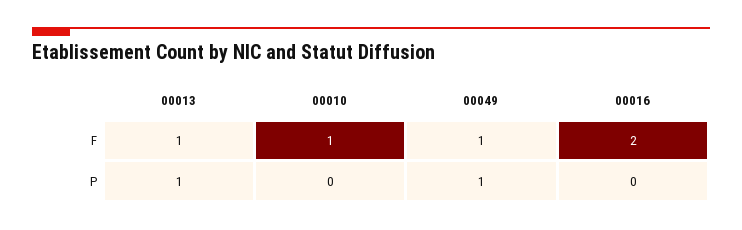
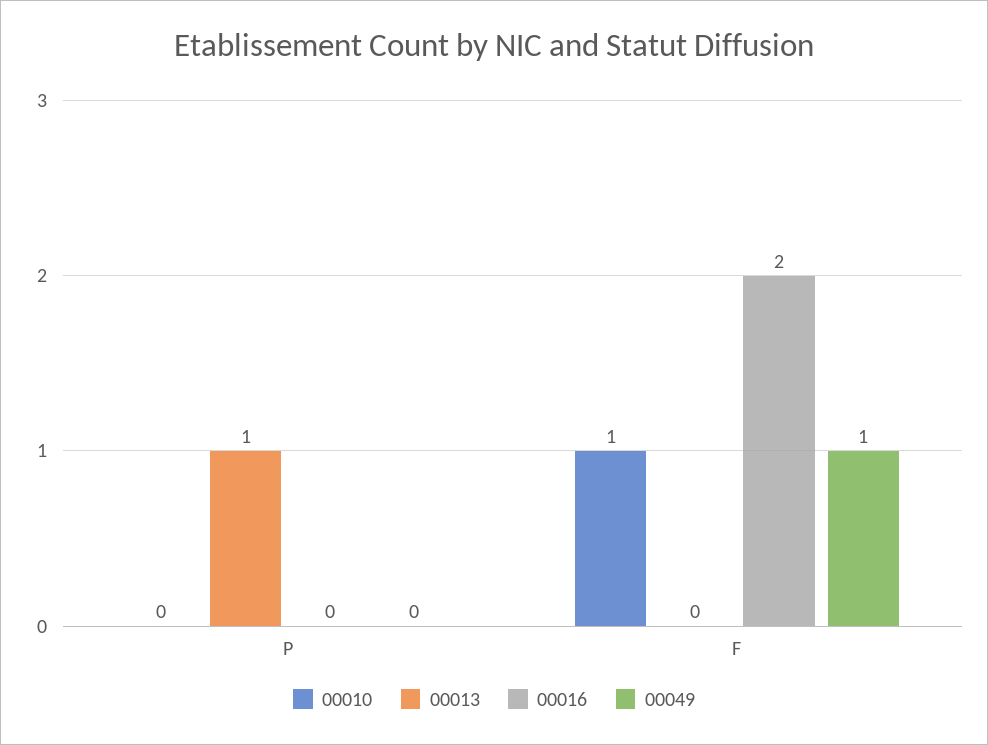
00013, F: 1 -> 0
00049, P: 1 -> 0

